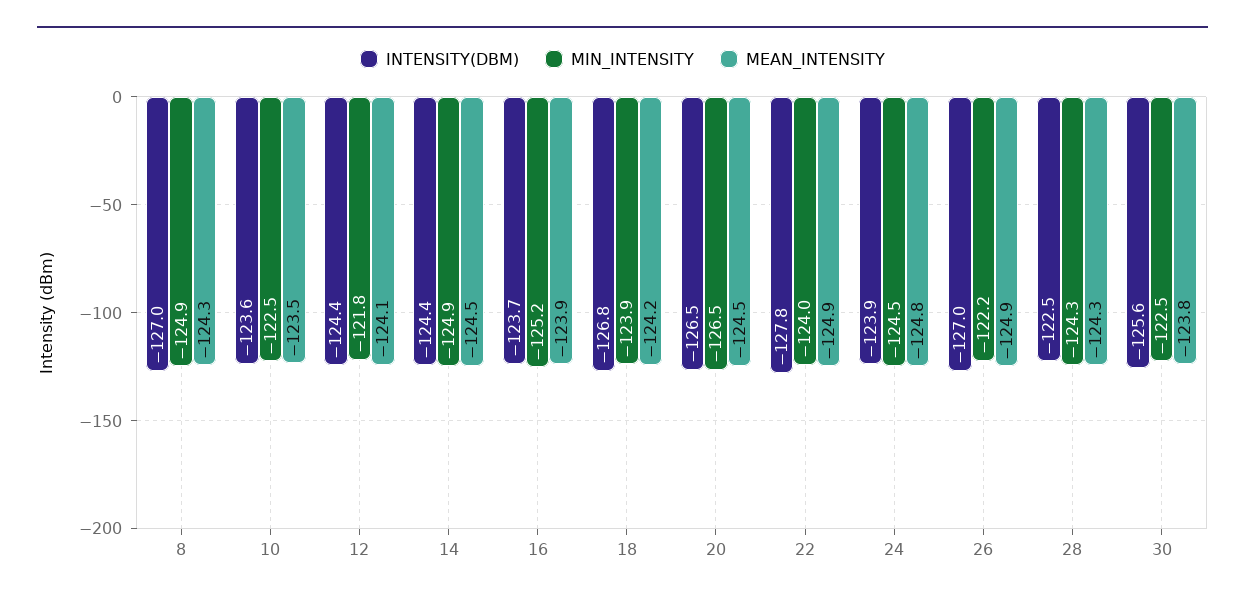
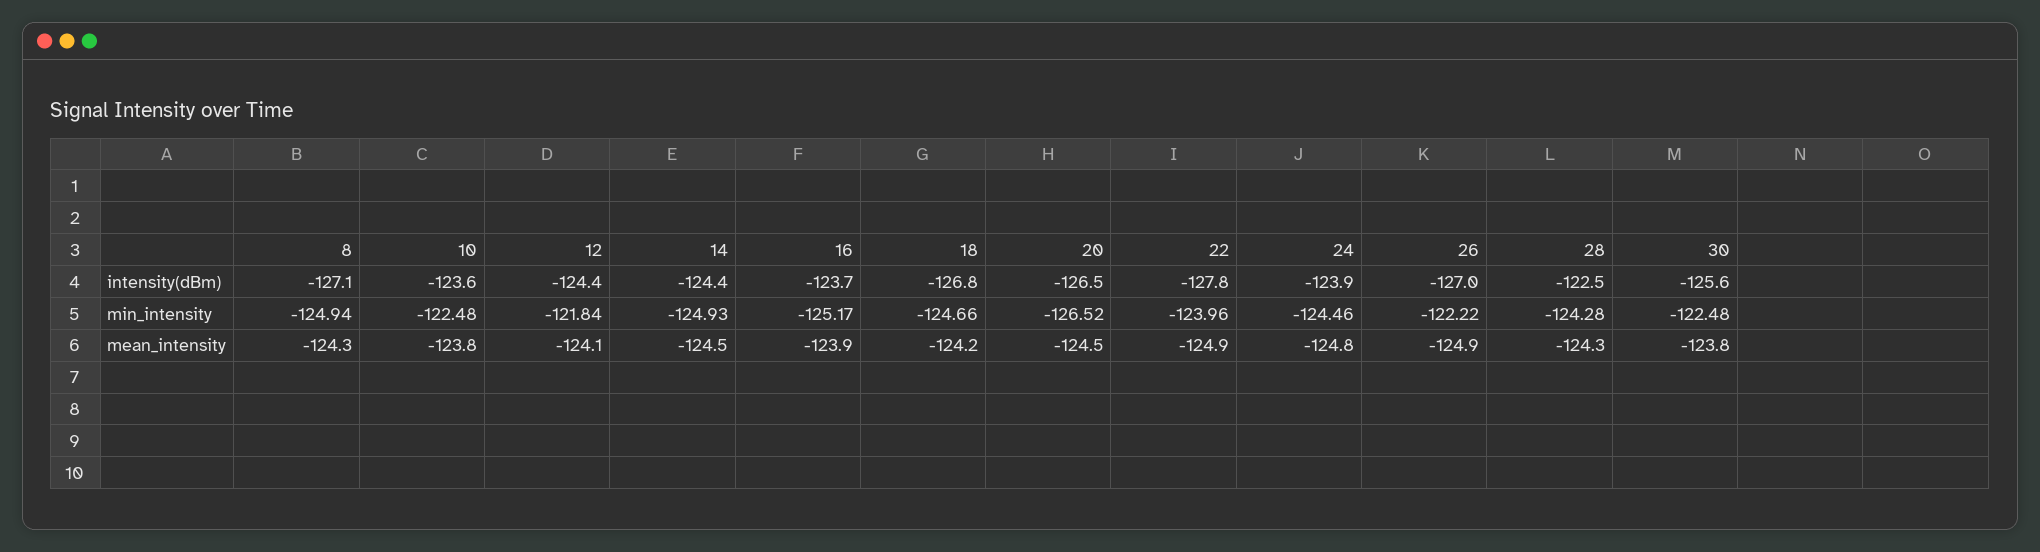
INTENSITY(DBM), 8: -127 -> -127.1
MEAN_INTENSITY, 10: -123.5 -> -123.8
MIN_INTENSITY, 18: -123.9 -> -124.66

